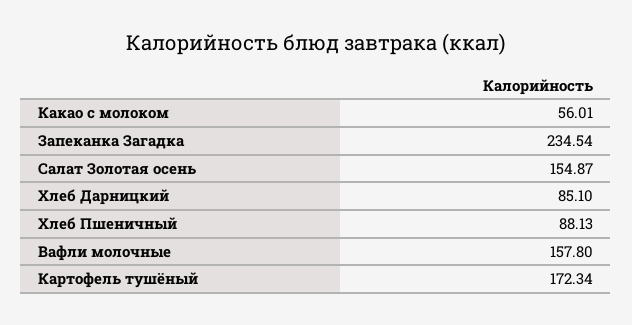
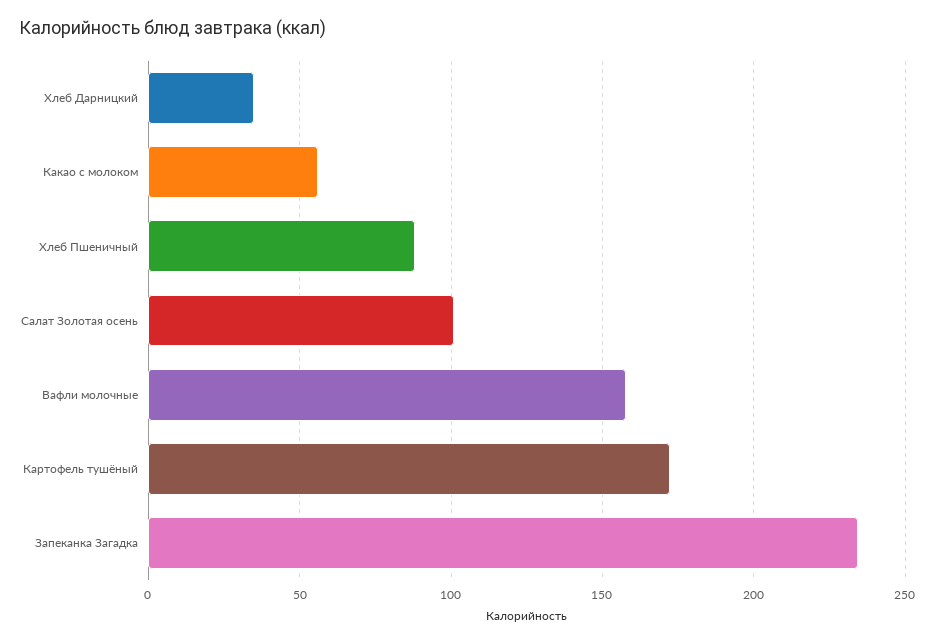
Салат Золотая осень: 154.87 -> 100
Хлеб Дарницкий: 85.1 -> 35

